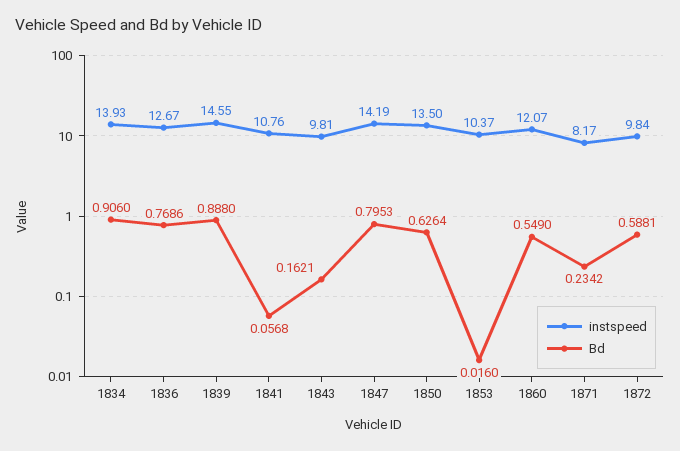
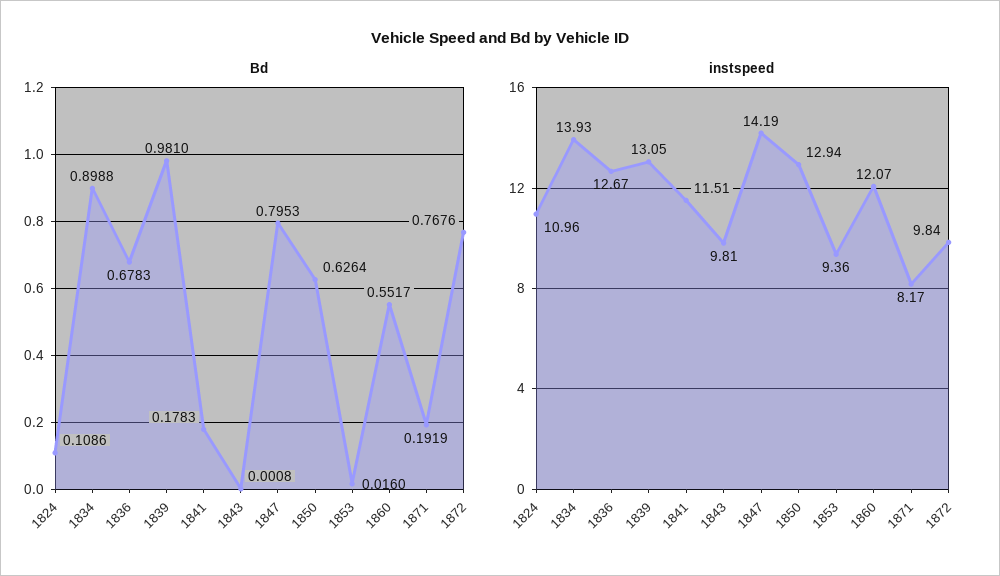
Bd, 1834: 0.906 -> 0.8988
Bd, 1836: 0.7686 -> 0.6783
instspeed, 1839: 14.55 -> 13.05
Bd, 1839: 0.888 -> 0.981
instspeed, 1841: 10.76 -> 11.51
Bd, 1841: 0.0568 -> 0.1783
Bd, 1843: 0.1621 -> 0.0008
instspeed, 1850: 13.5 -> 12.94
instspeed, 1853: 10.37 -> 9.36
Bd, 1860: 0.549 -> 0.5517
Bd, 1871: 0.2342 -> 0.1919
Bd, 1872: 0.5881 -> 0.7676
Bd, 1824: none -> 0.1086
instspeed, 1824: none -> 10.96

